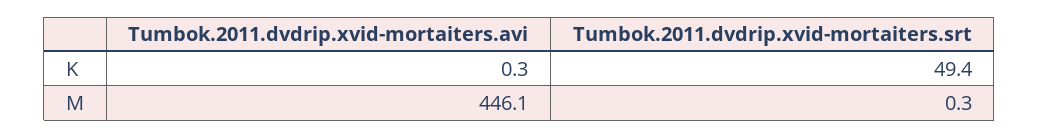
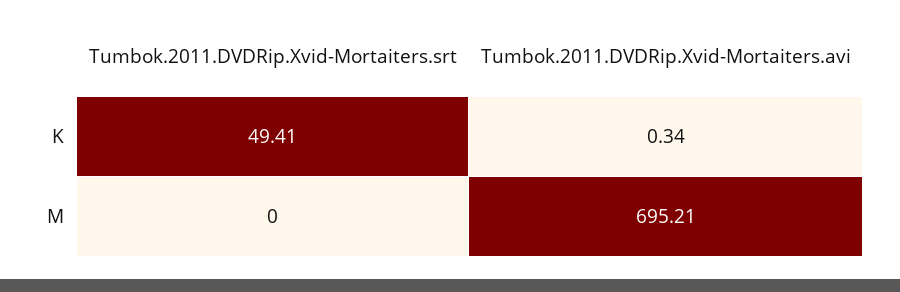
Tumbok.2011.dvdrip.xvid-mortaiters.avi, M: 446.1 -> 695.21
Tumbok.2011.dvdrip.xvid-mortaiters.srt, M: 0.3 -> 0

